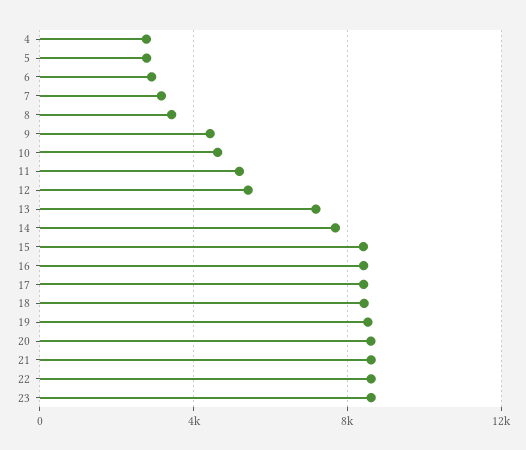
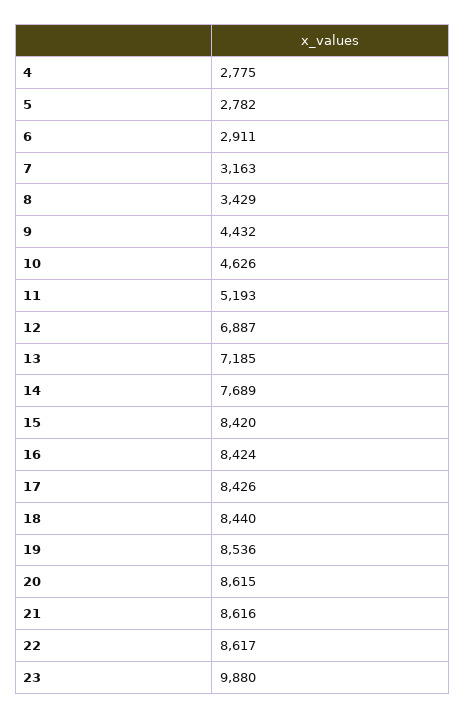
12: 5500 -> 6887
23: 8500 -> 9880

